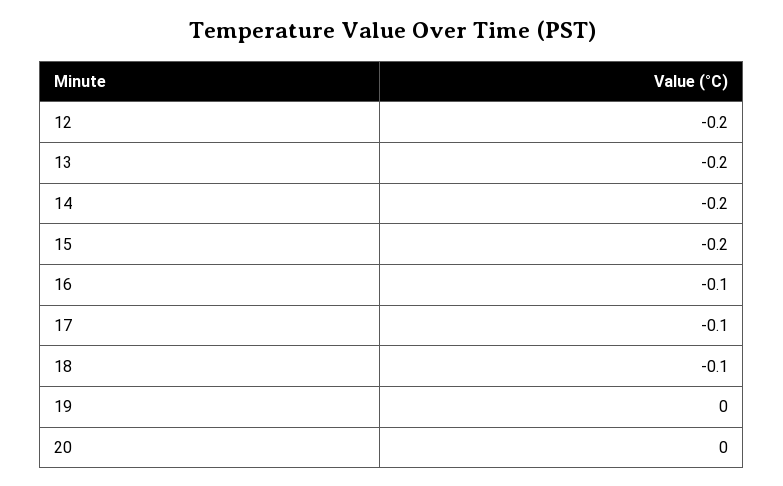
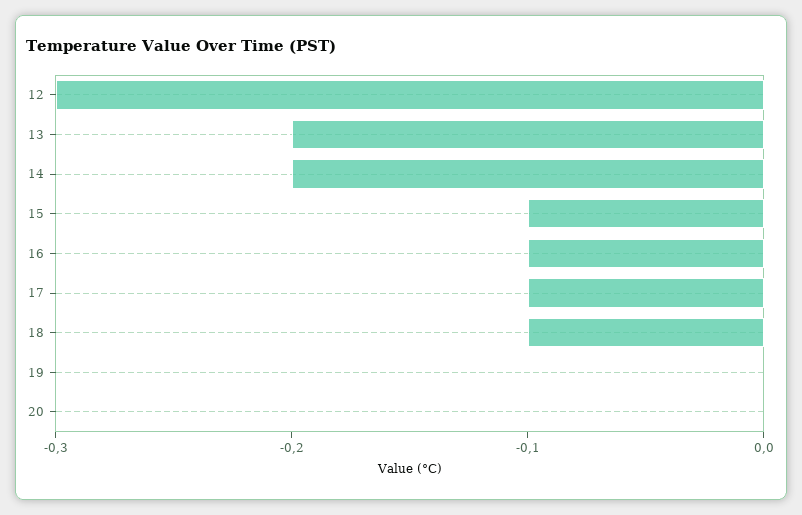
12: -0.2 -> -0.3
15: -0.2 -> -0.1

